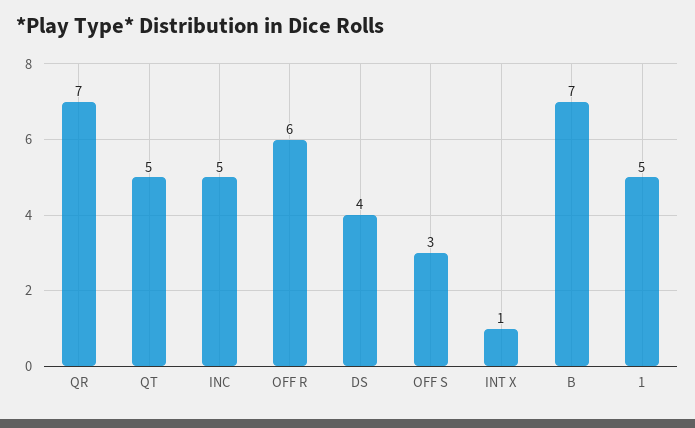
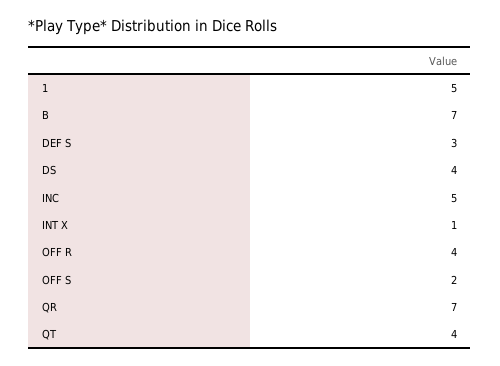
QT: 5 -> 4
OFF R: 6 -> 4
OFF S: 3 -> 2
DEF S: none -> 3

